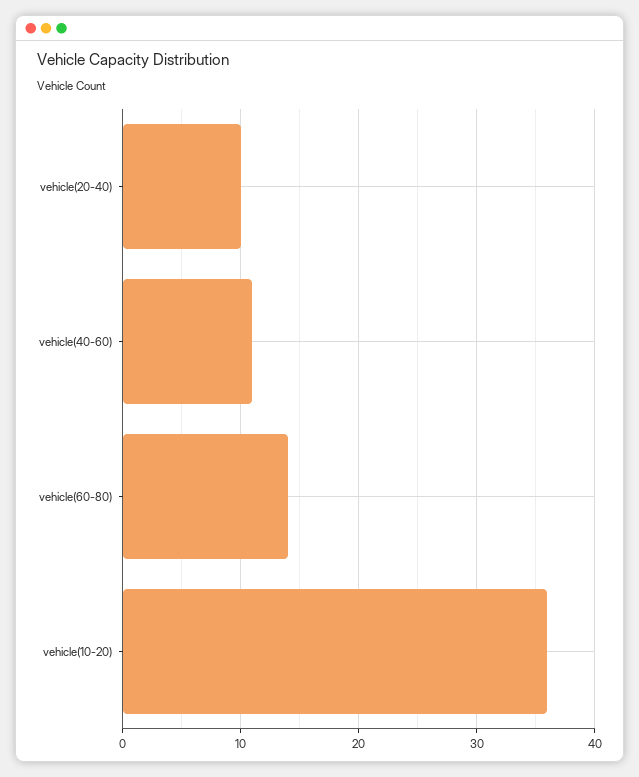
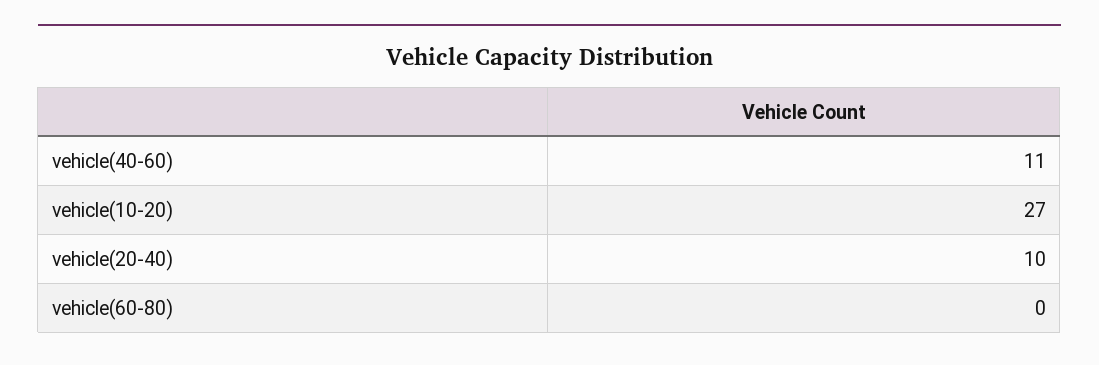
vehicle(60-80): 14 -> 0
vehicle(10-20): 36 -> 27

